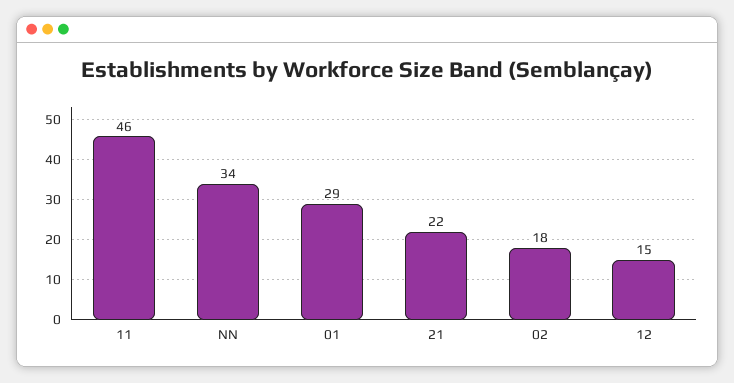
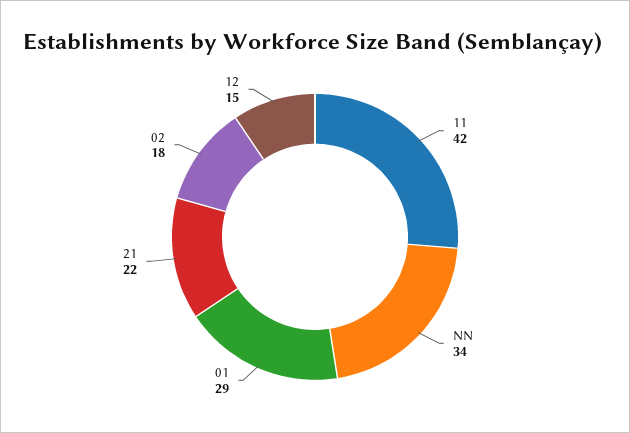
11: 46 -> 42

